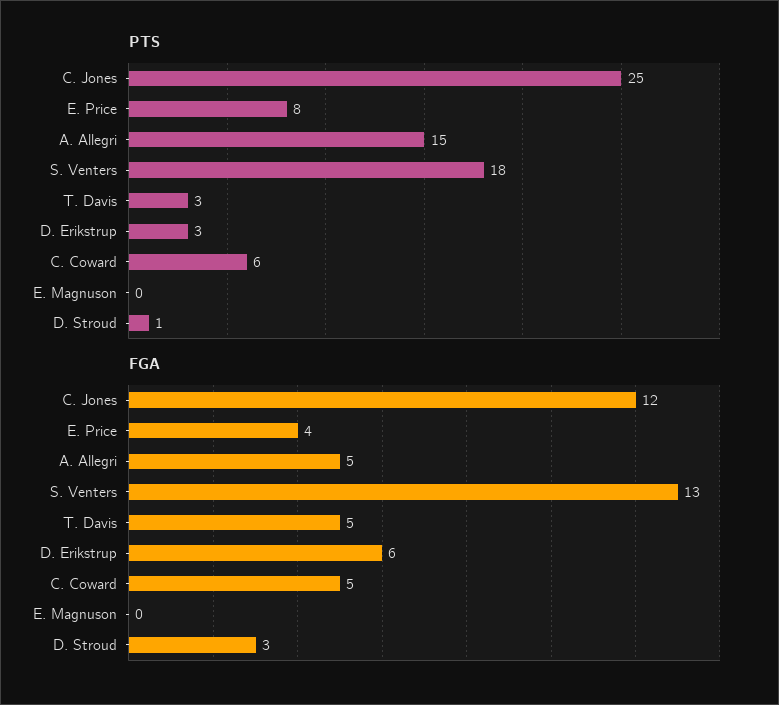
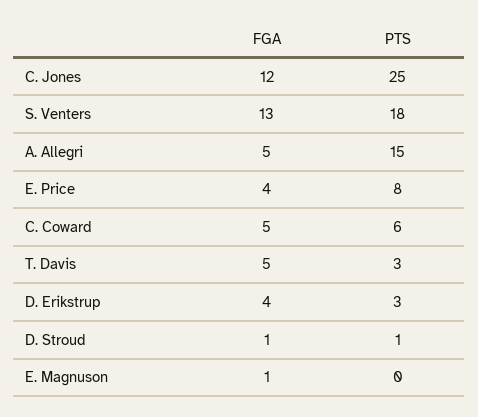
FGA, D. Erikstrup: 6 -> 4
FGA, E. Magnuson: 0 -> 1
FGA, D. Stroud: 3 -> 1

